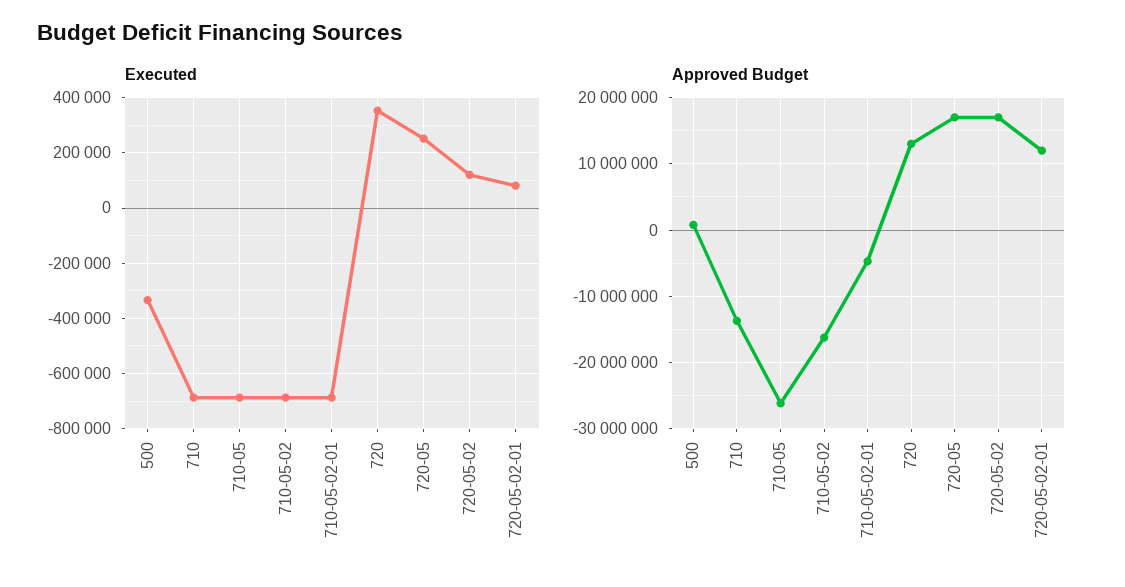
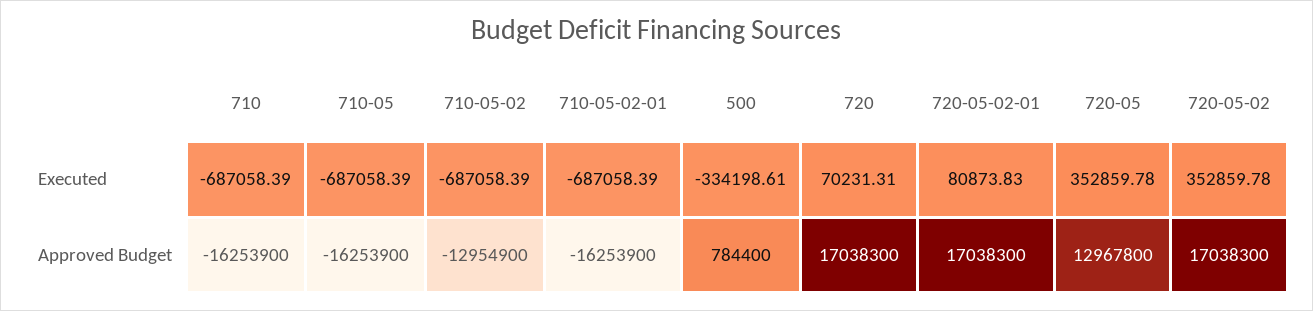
Executed, 720: 350000 -> 70231.31
Executed, 720-05: 250000 -> 352859.78
Executed, 720-05-02: 125000 -> 352859.78
Approved Budget, 710: -14000000 -> -16253900
Approved Budget, 710-05: -26000000 -> -16253900
Approved Budget, 710-05-02: -16000000 -> -12954900
Approved Budget, 710-05-02-01: -5000000 -> -16253900
Approved Budget, 720: 13000000 -> 17038300
Approved Budget, 720-05: 17000000 -> 12967800
Approved Budget, 720-05-02-01: 12000000 -> 17038300

